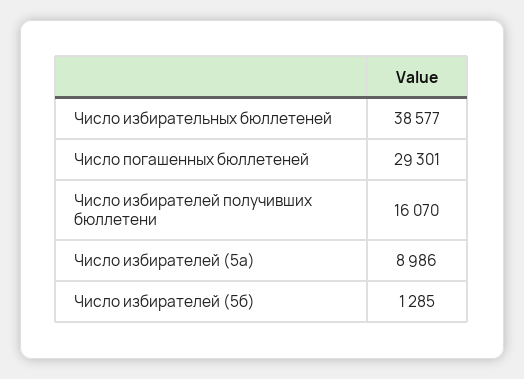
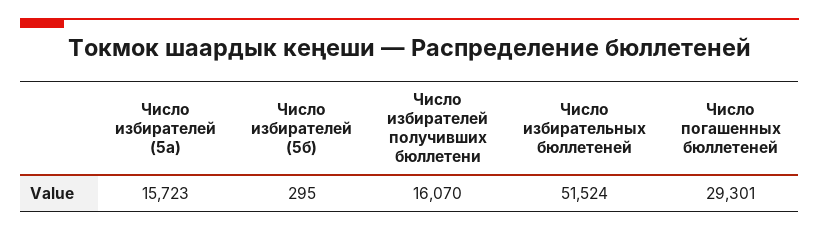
Число избирательных бюллетеней: 38577 -> 51524
Число избирателей (5а): 8986 -> 15723
Число избирателей (5б): 1285 -> 295

